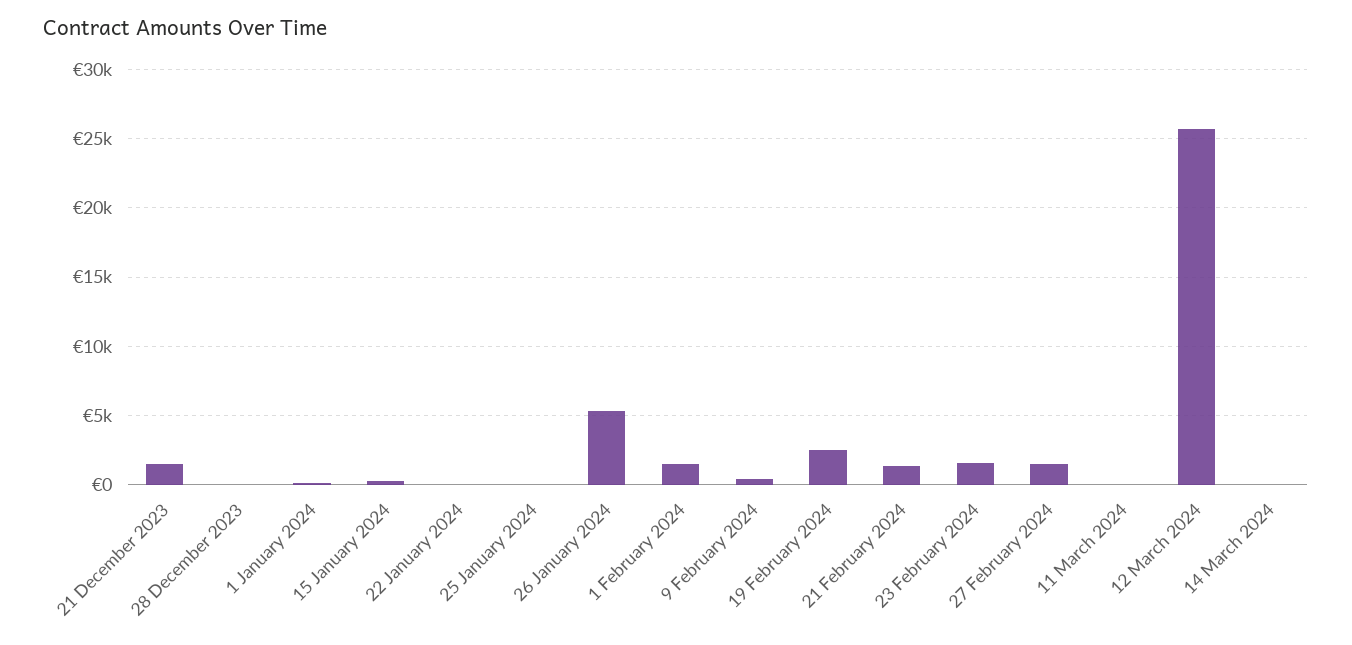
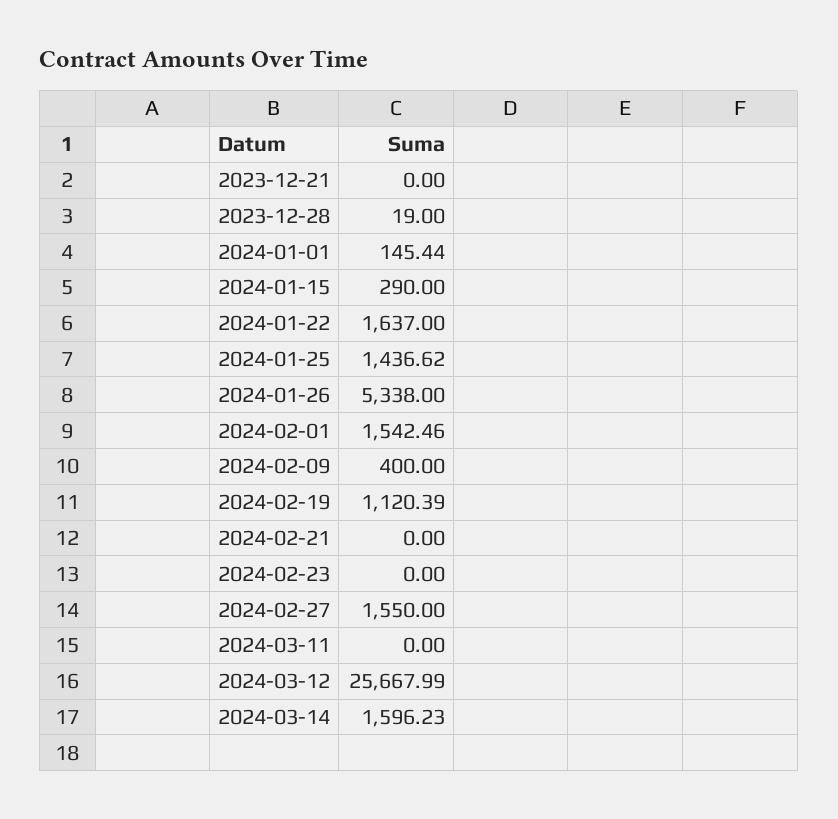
21 December 2023: 1500 -> 0
22 January 2024: 0 -> 1637
25 January 2024: 0 -> 1436.62
19 February 2024: 2500 -> 1120.39
21 February 2024: 1500 -> 0
23 February 2024: 1500 -> 0
14 March 2024: 0 -> 1596.23

